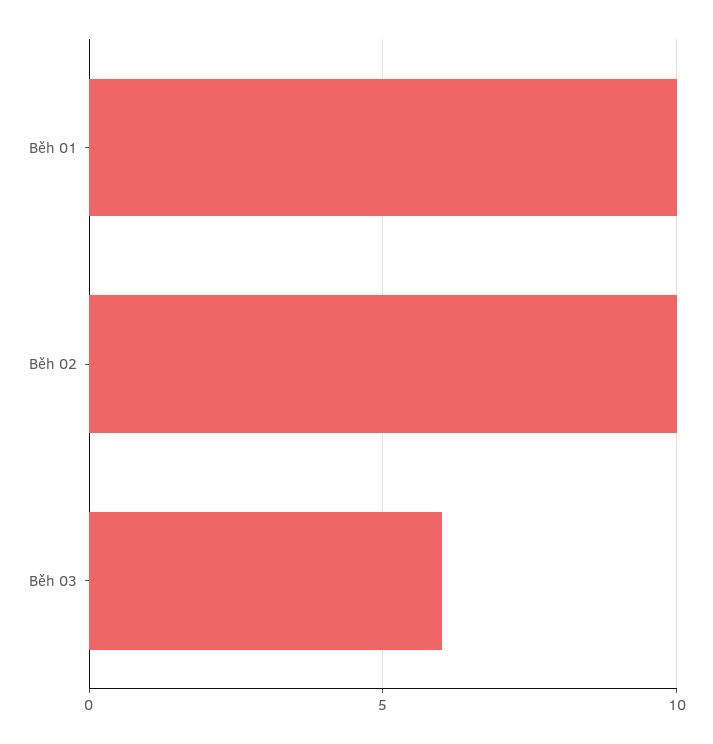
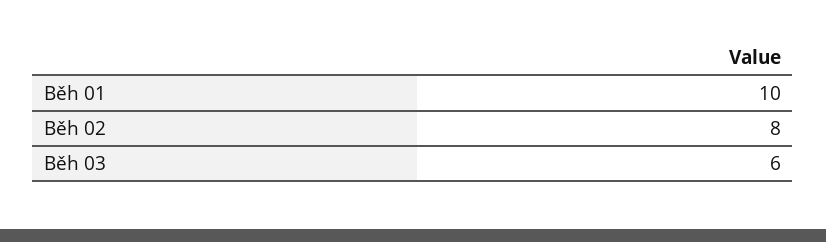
Běh 02: 10 -> 8

